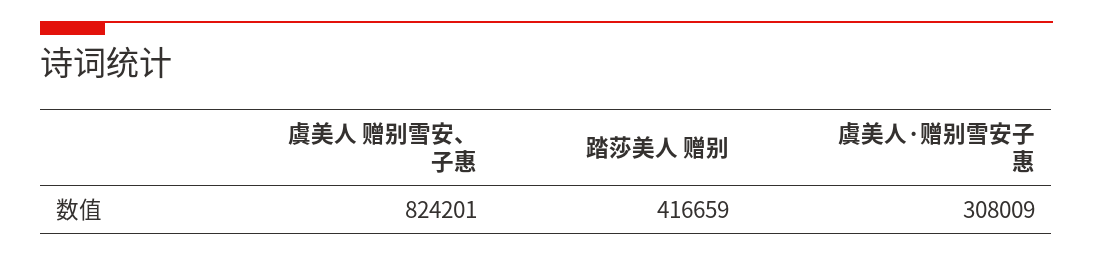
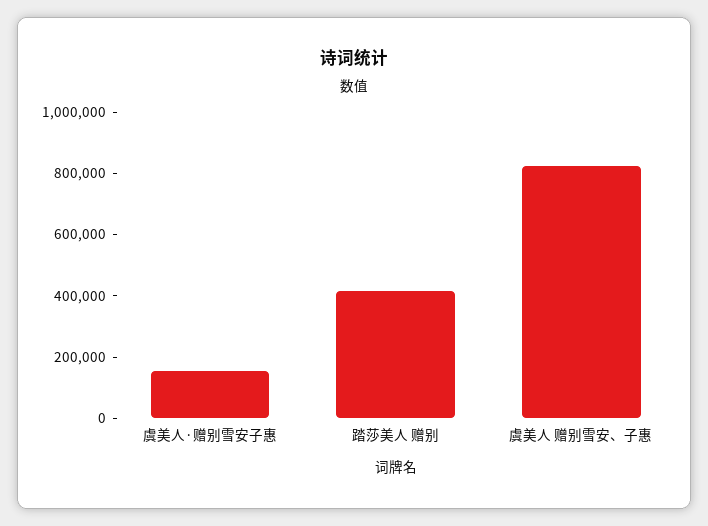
虞美人·赠别雪安子惠: 308009 -> 150000

